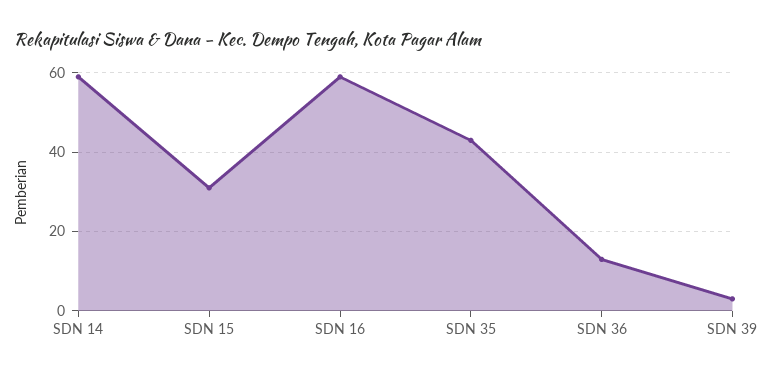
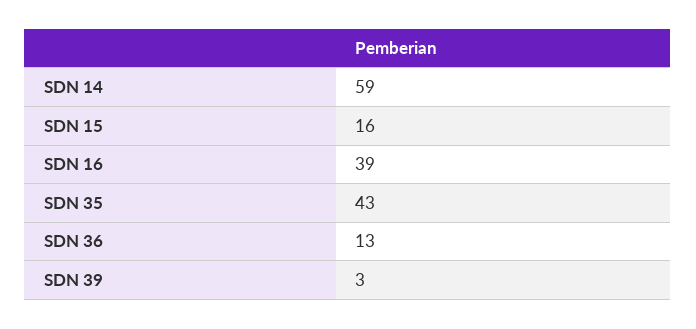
SDN 15: 30 -> 16
SDN 16: 60 -> 39

